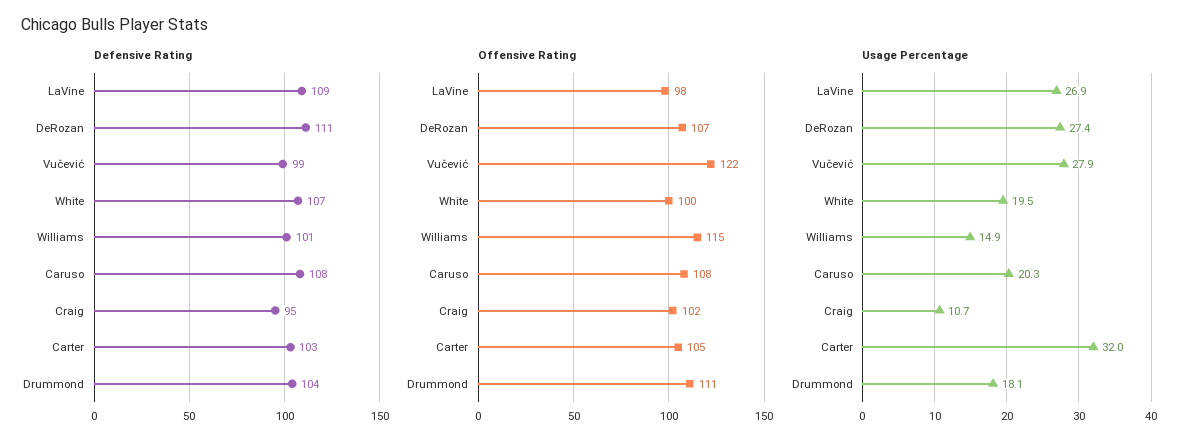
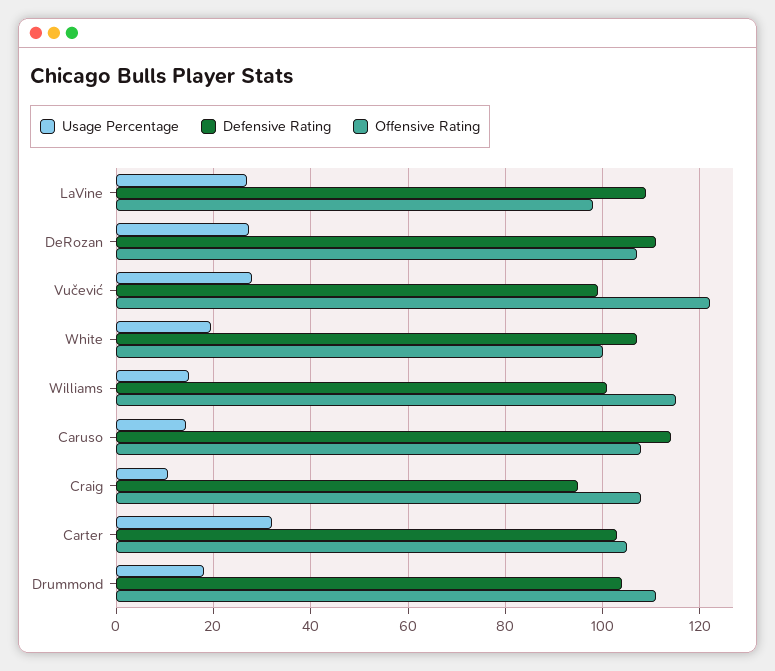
Defensive Rating, Caruso: 108 -> 114
Offensive Rating, Craig: 102 -> 108
Usage Percentage, Caruso: 20.3 -> 14

